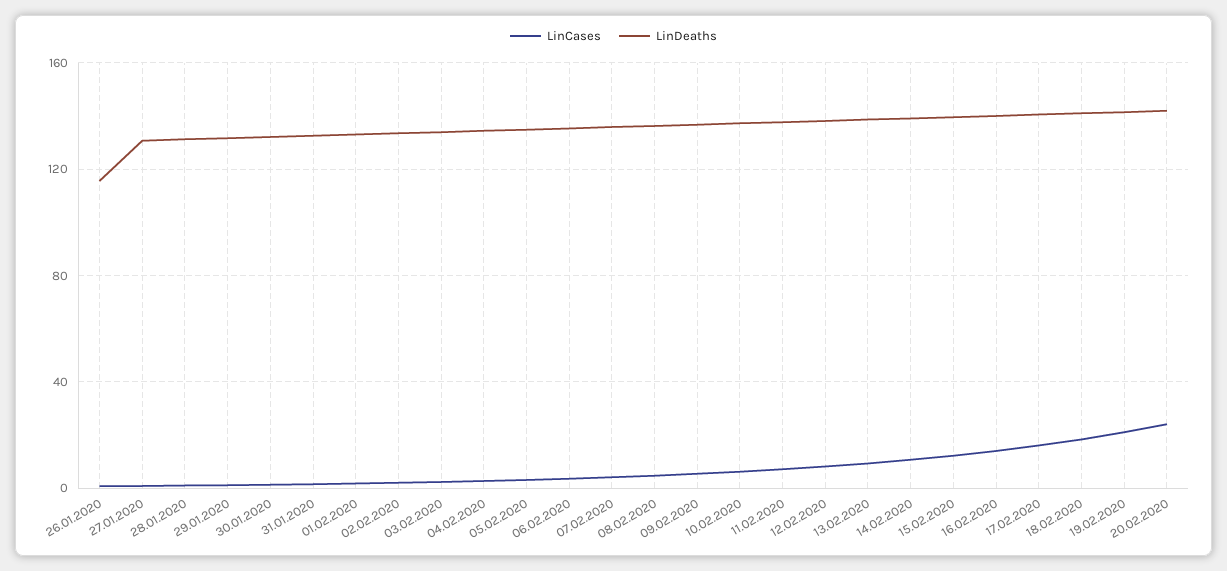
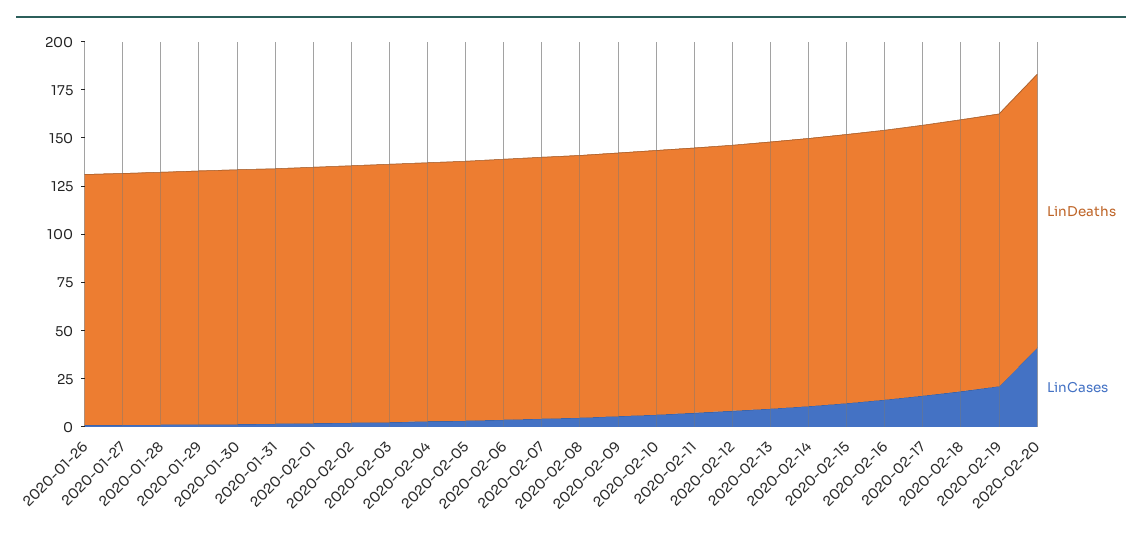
LinDeaths, 26.01.2020: 115 -> 130
LinCases, 20.02.2020: 25 -> 40

